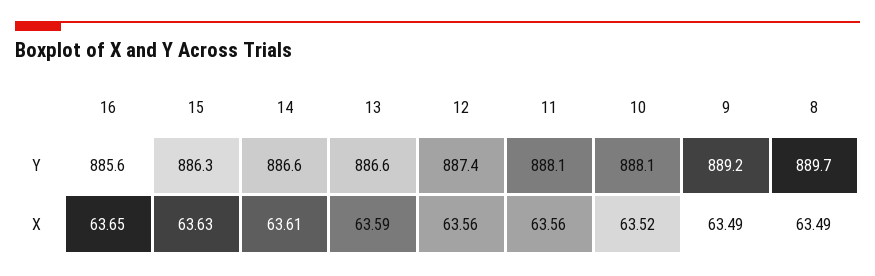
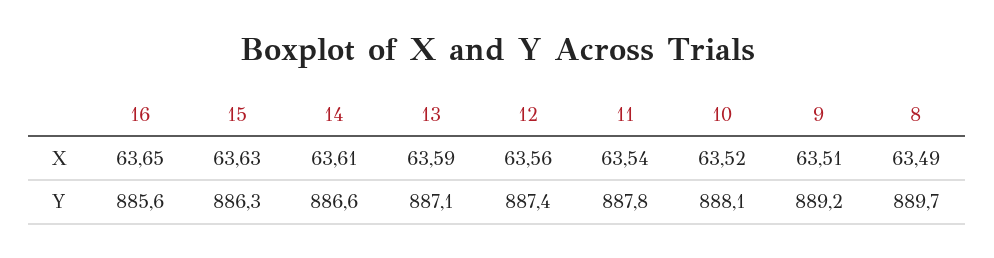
13, Y: 886.6 -> 887.1
11, Y: 888.1 -> 887.8
11, X: 63.56 -> 63.54
9, X: 63.49 -> 63.51

